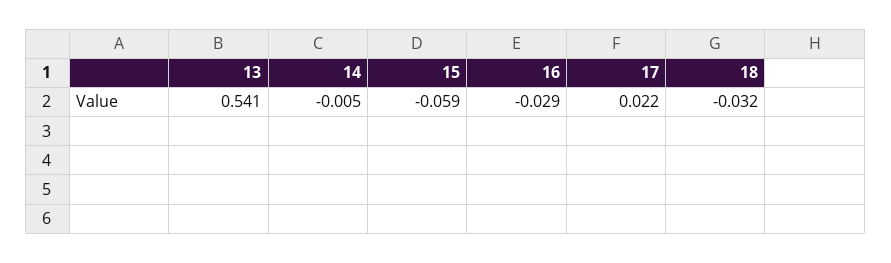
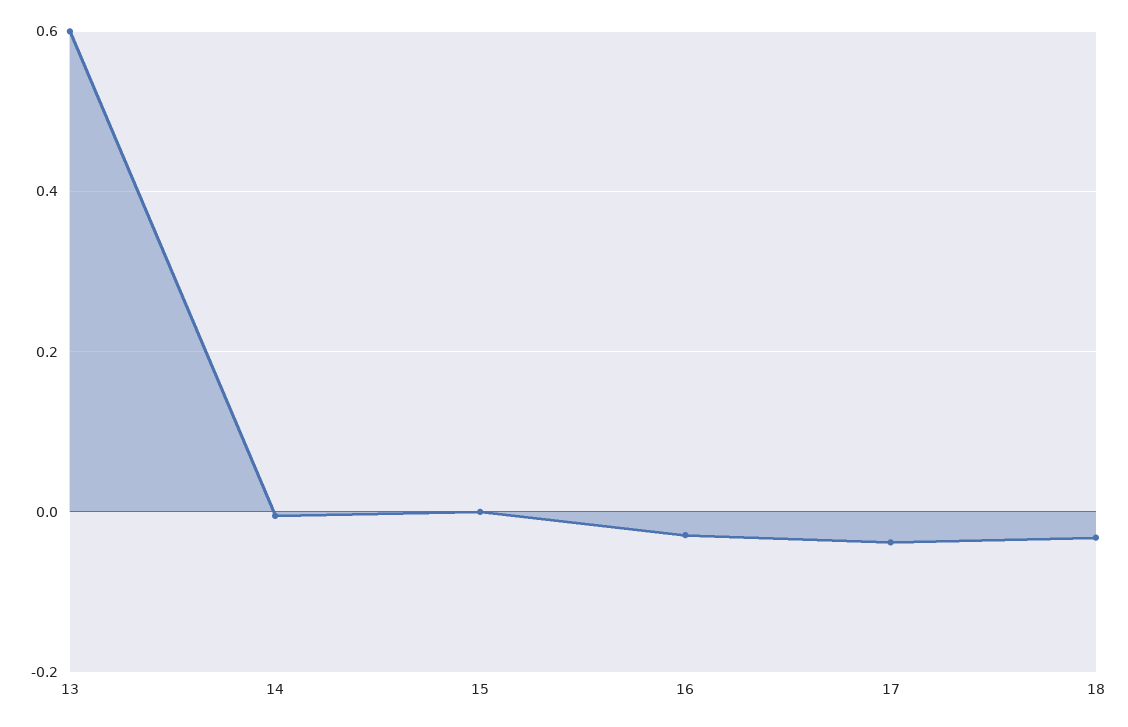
13: 0.541 -> 0.6
15: -0.059 -> 0
17: 0.022 -> -0.04

